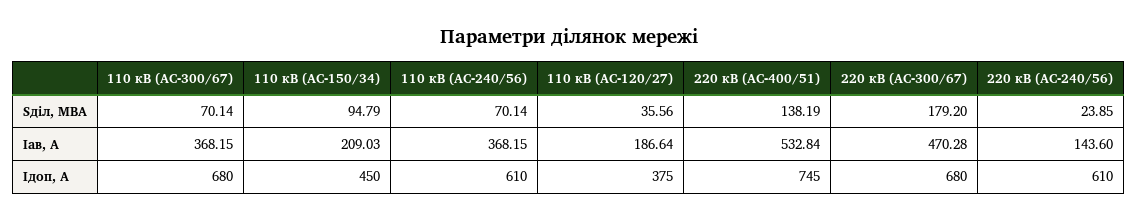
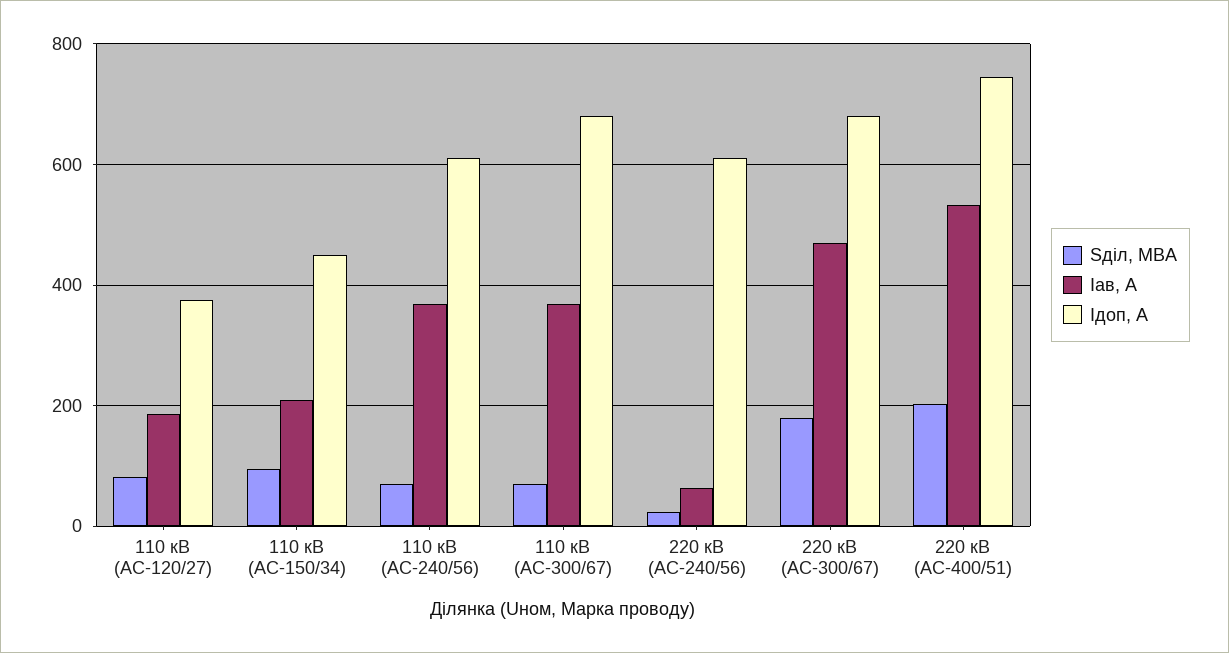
Sділ, МВА, 110 кВ (АС-120/27): 35.56 -> 80
Sділ, МВА, 220 кВ (АС-400/51): 138.19 -> 200
Iав, А, 220 кВ (АС-240/56): 143.6 -> 60

